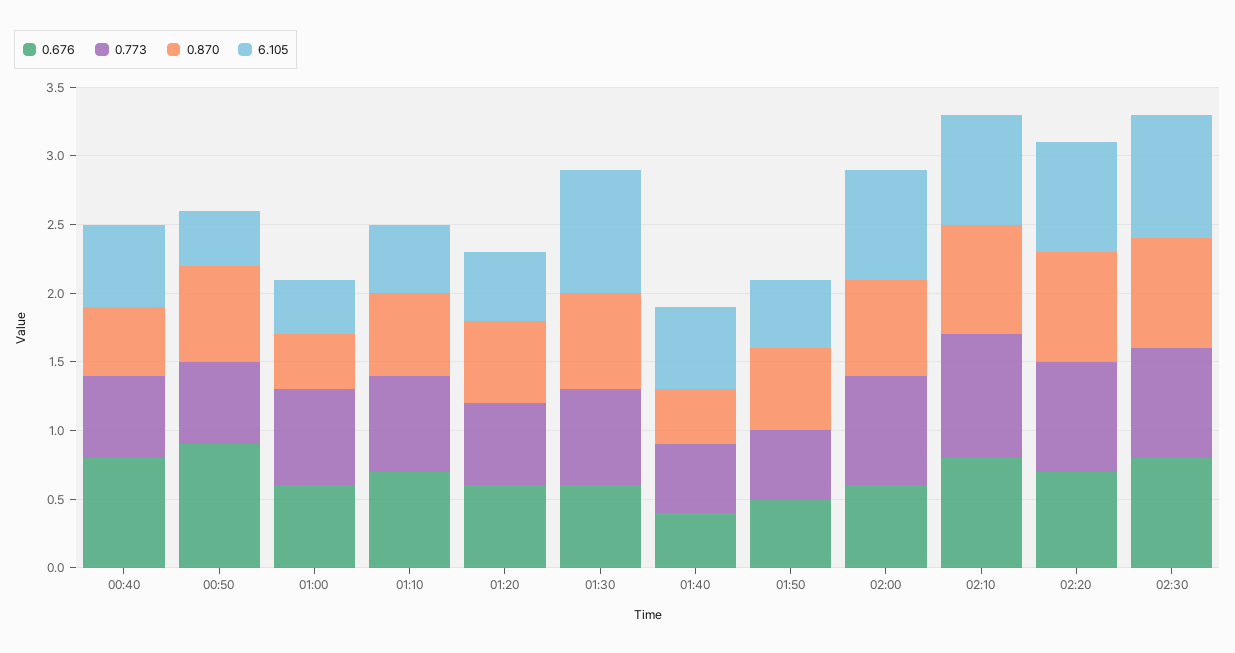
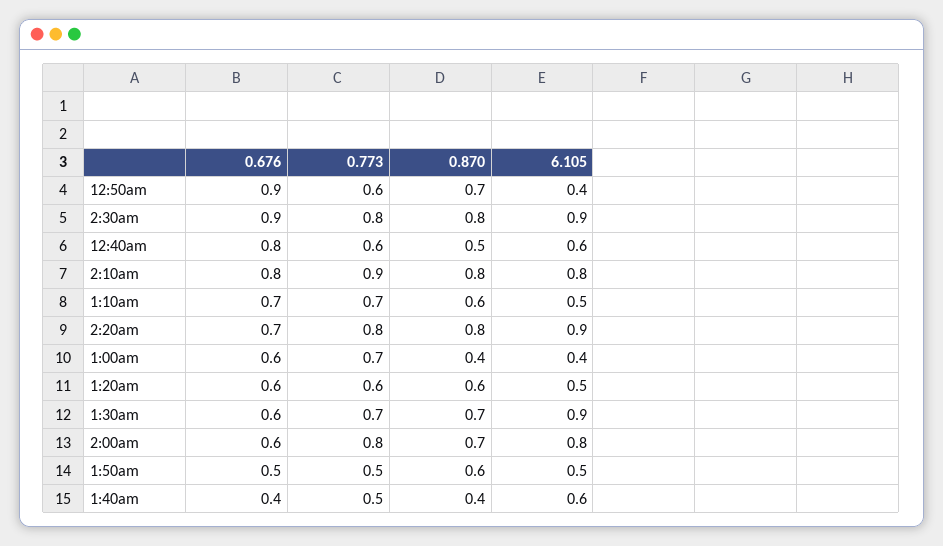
6.105, 02:20: 0.8 -> 0.9
0.676, 02:30: 0.8 -> 0.9

